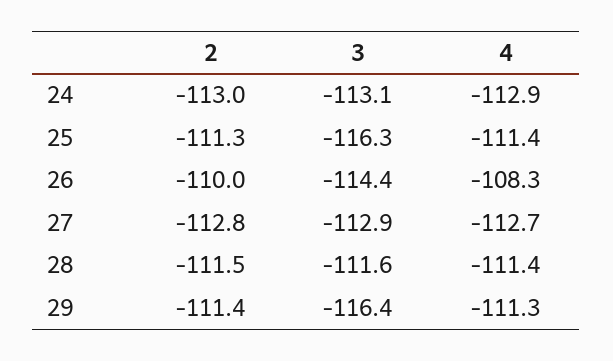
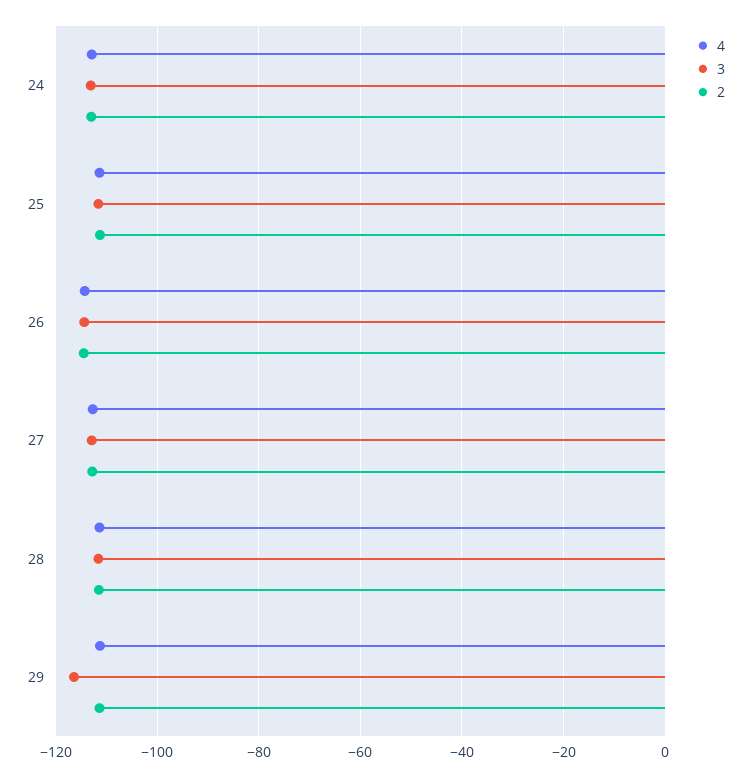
3, 25: -116.3 -> -112
2, 26: -110 -> -114
4, 26: -108.3 -> -114

